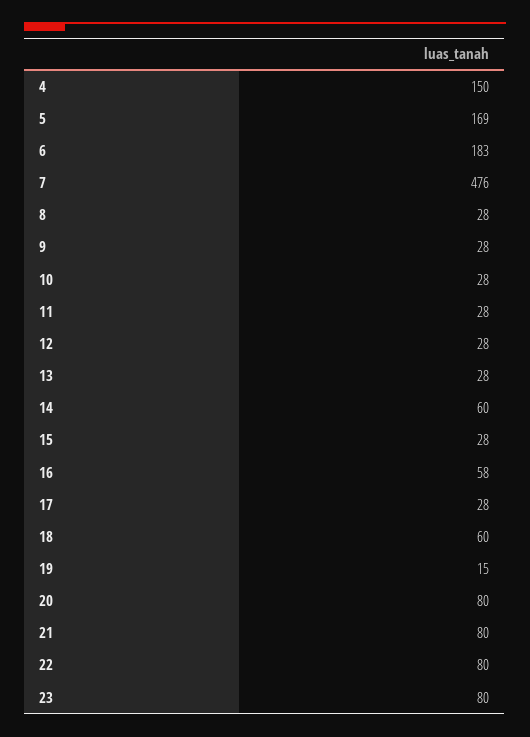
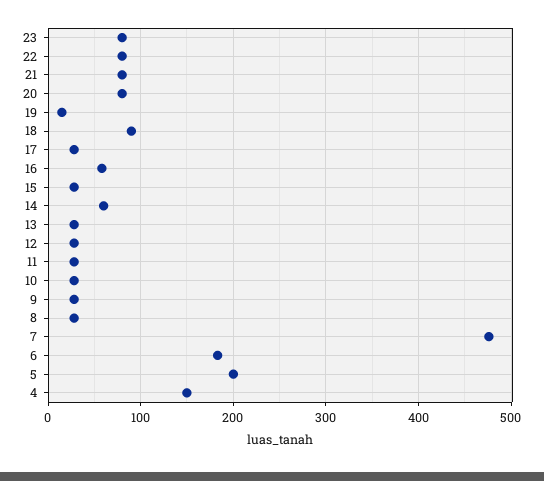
5: 169 -> 200
18: 60 -> 90

